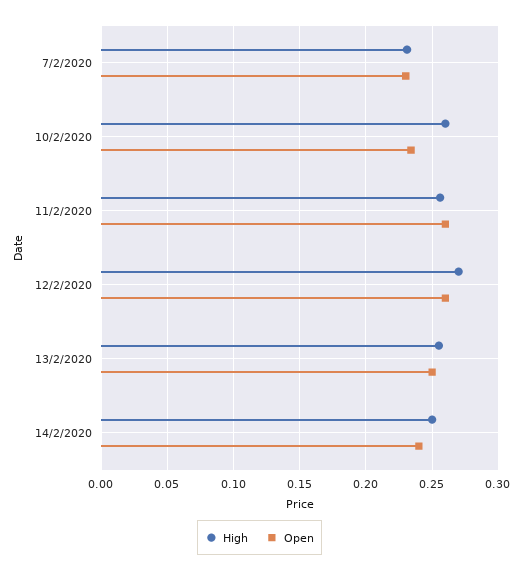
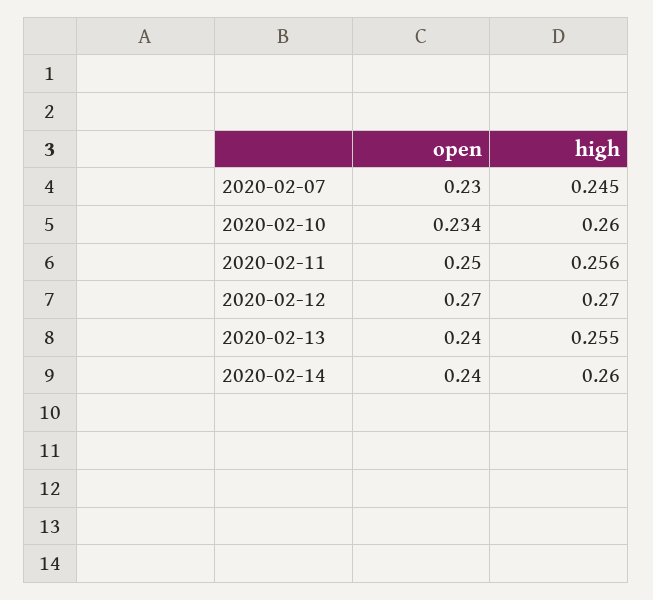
High, 7/2/2020: 0.23 -> 0.245
Open, 11/2/2020: 0.26 -> 0.25
Open, 12/2/2020: 0.26 -> 0.27
Open, 13/2/2020: 0.25 -> 0.24
High, 14/2/2020: 0.25 -> 0.26

